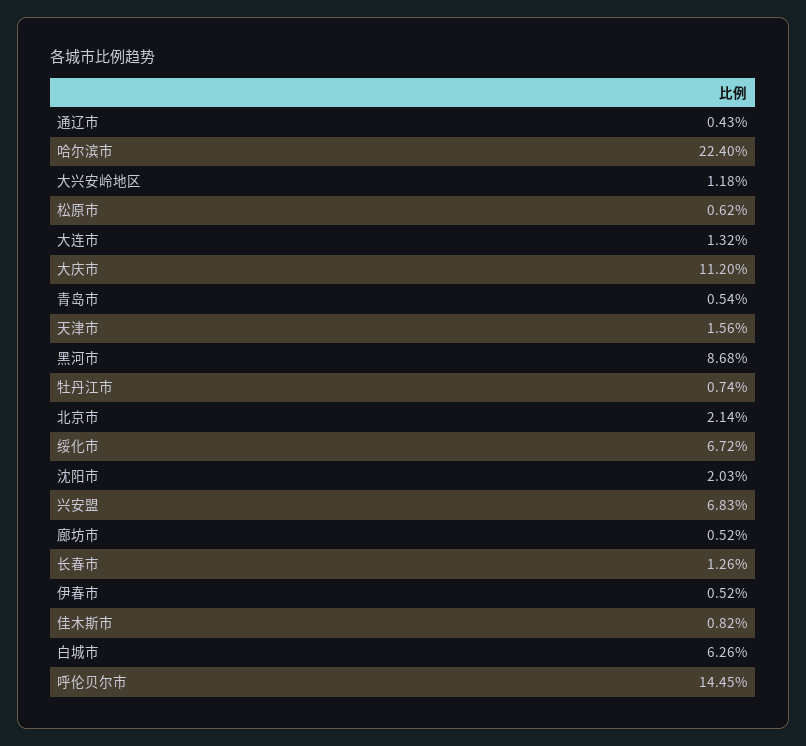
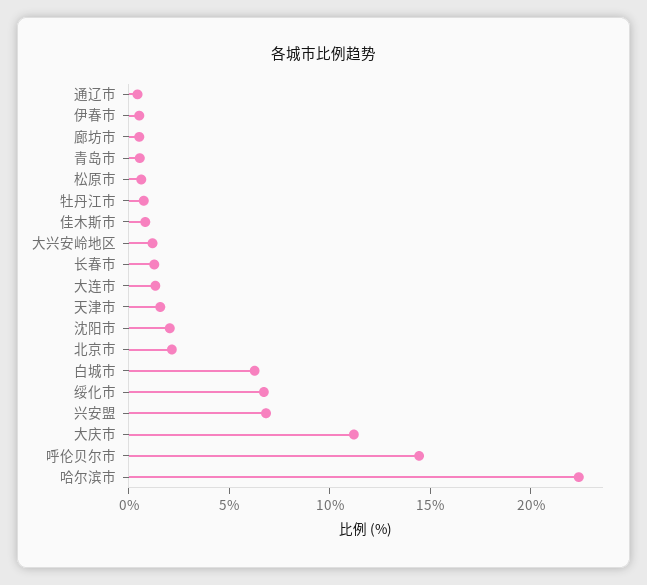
黑河市: 8.68 -> none

